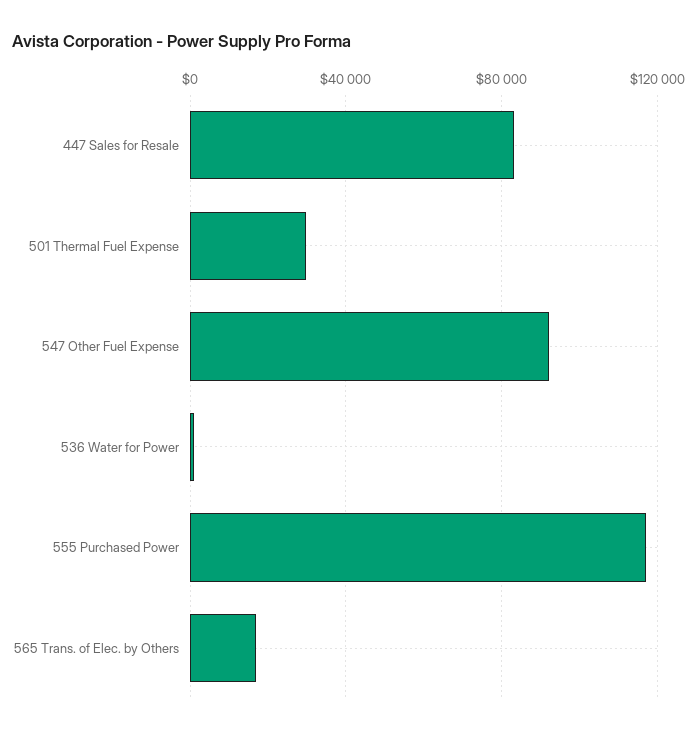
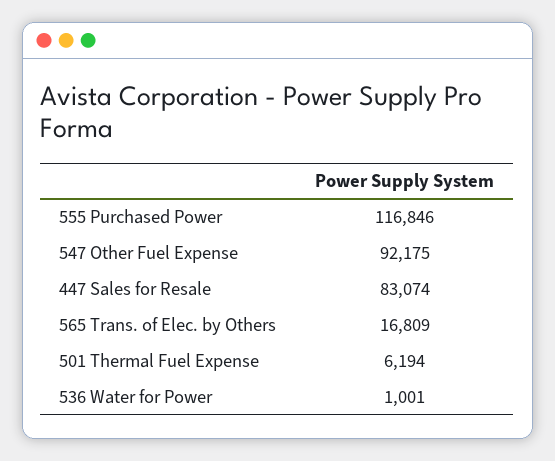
501 Thermal Fuel Expense: 30000 -> 6194

